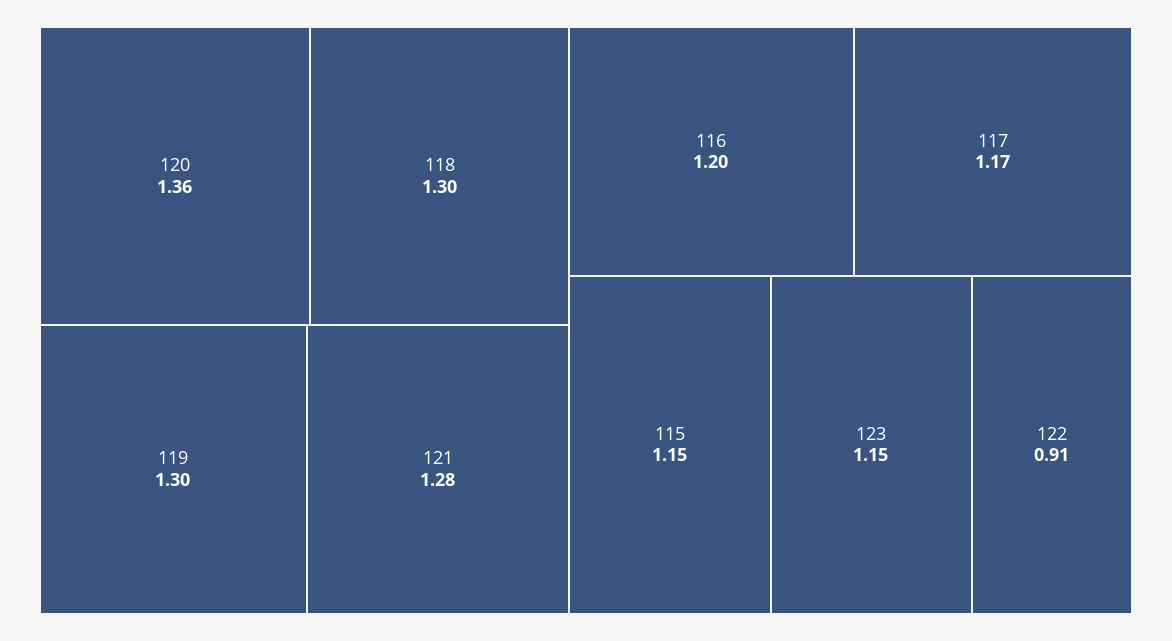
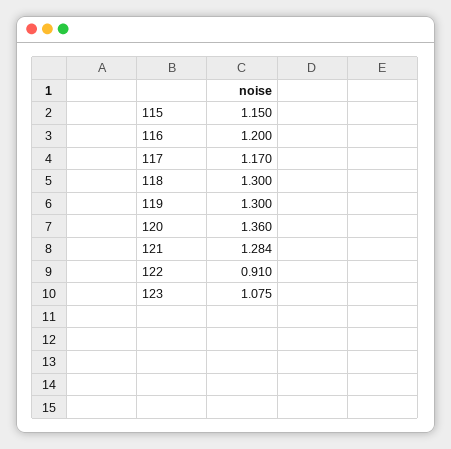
123: 1.15 -> 1.075

